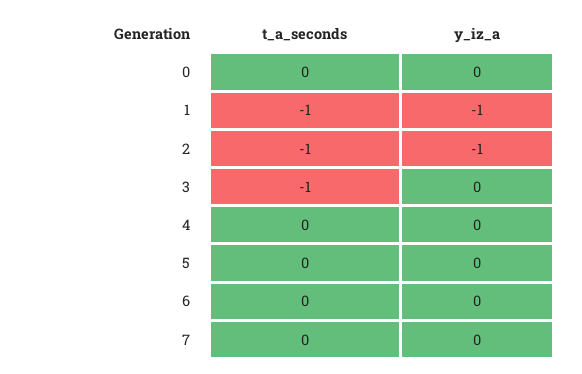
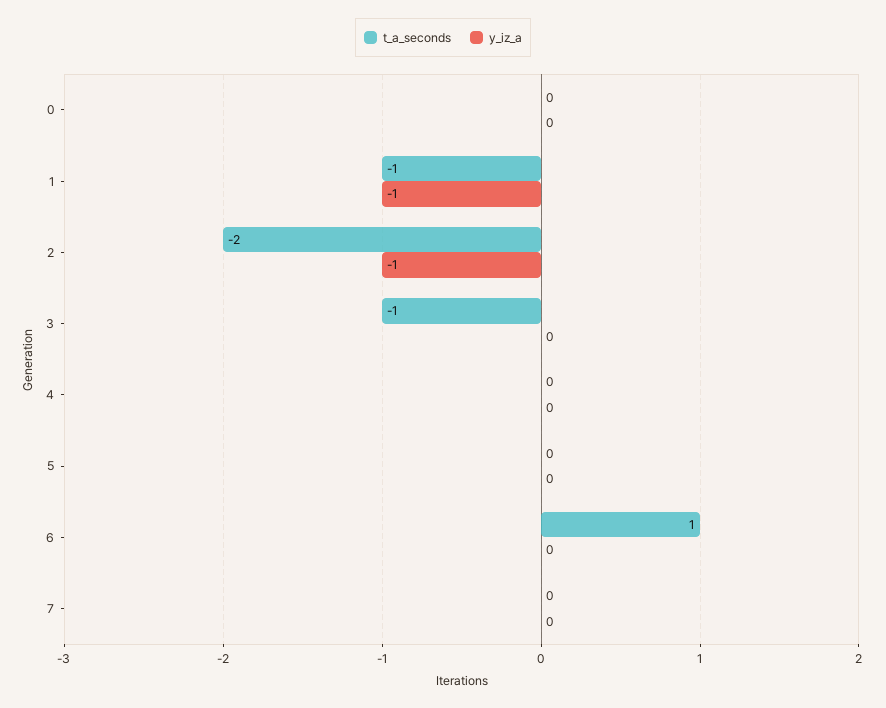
t_a_seconds, 2: -1 -> -2
t_a_seconds, 6: 0 -> 1

